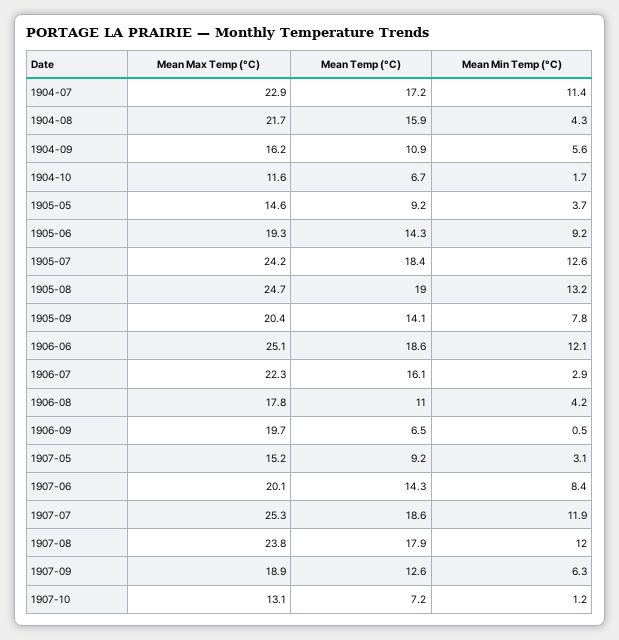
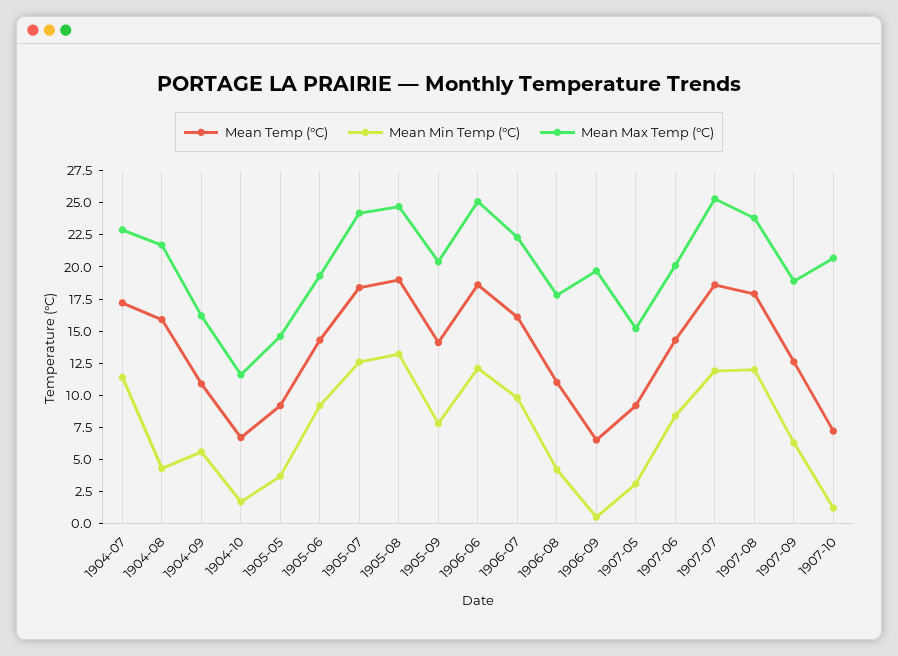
Mean Min Temp (°C), 1906-07: 2.9 -> 10
Mean Max Temp (°C), 1907-10: 13.1 -> 20

